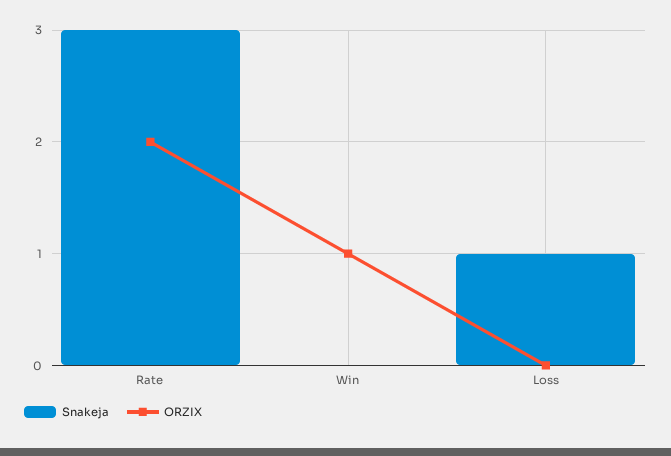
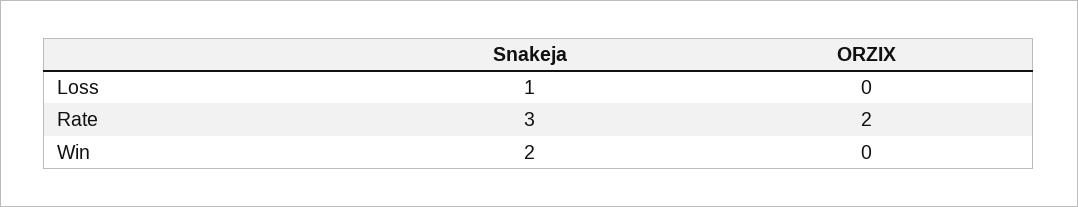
Snakeja, Win: 0 -> 2
ORZIX, Win: 1 -> 0

